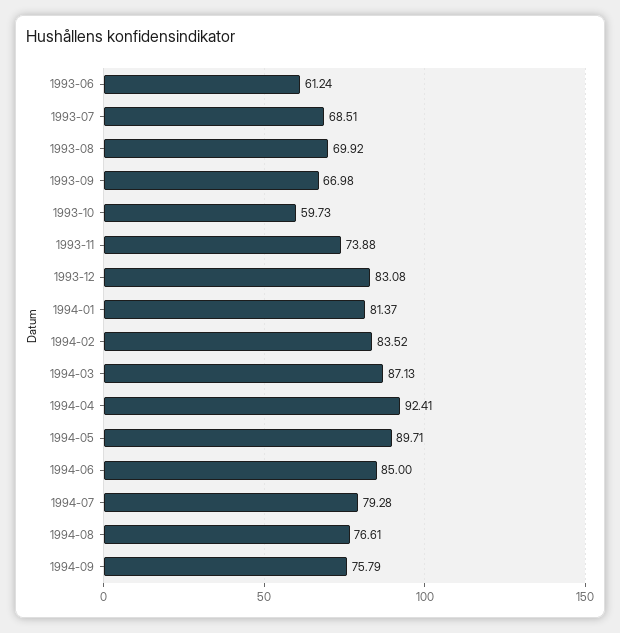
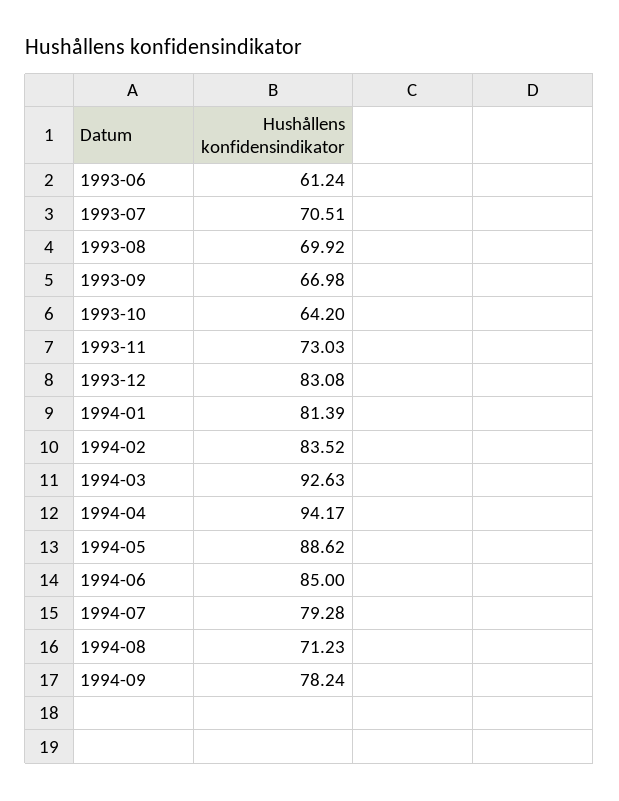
1993-07: 68.51 -> 70.51
1993-10: 59.73 -> 64.2
1993-11: 73.88 -> 73.03
1994-01: 81.37 -> 81.39
1994-03: 87.13 -> 92.63
1994-04: 92.41 -> 94.17
1994-05: 89.71 -> 88.62
1994-08: 76.61 -> 71.23
1994-09: 75.79 -> 78.24

